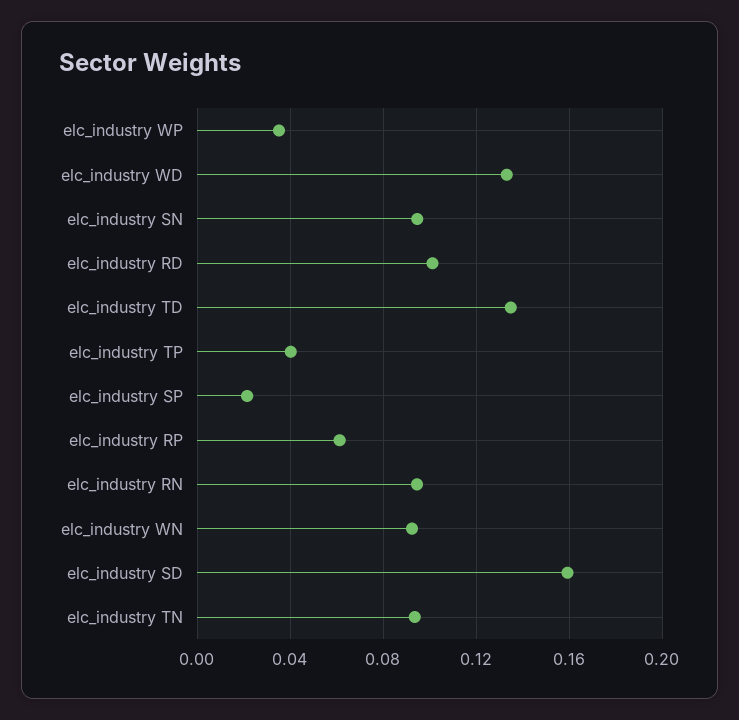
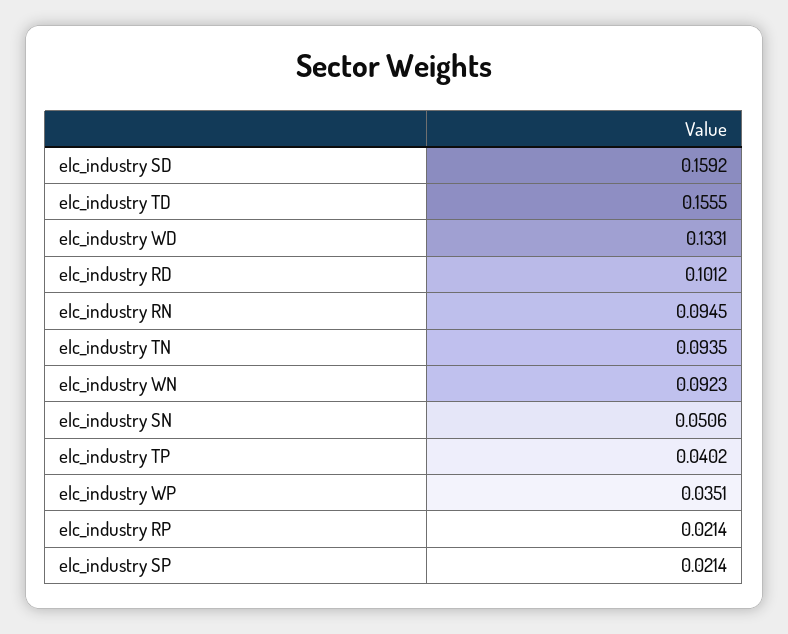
elc_industry SN: 0.095 -> 0.0506
elc_industry TD: 0.135 -> 0.1555
elc_industry RP: 0.06 -> 0.0214

